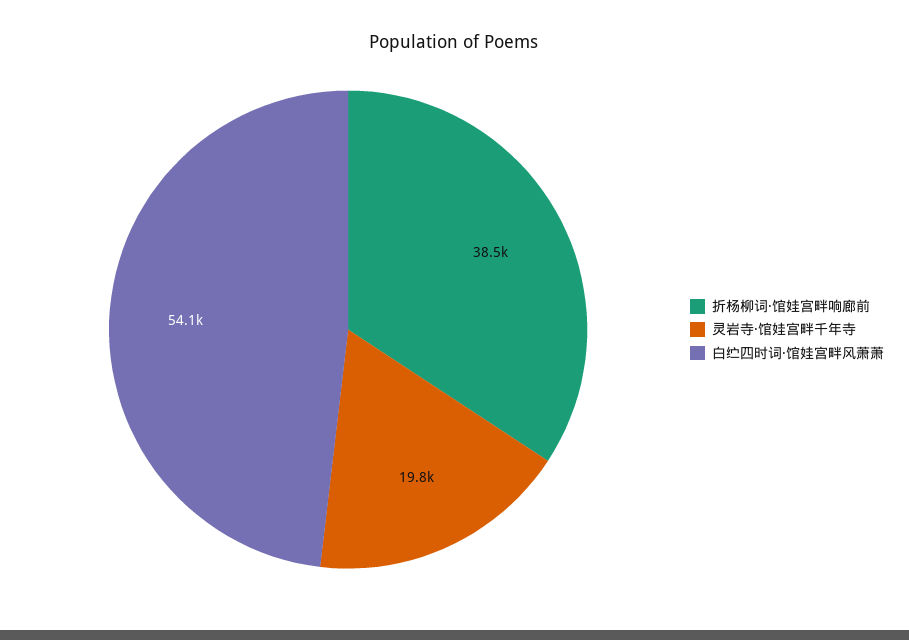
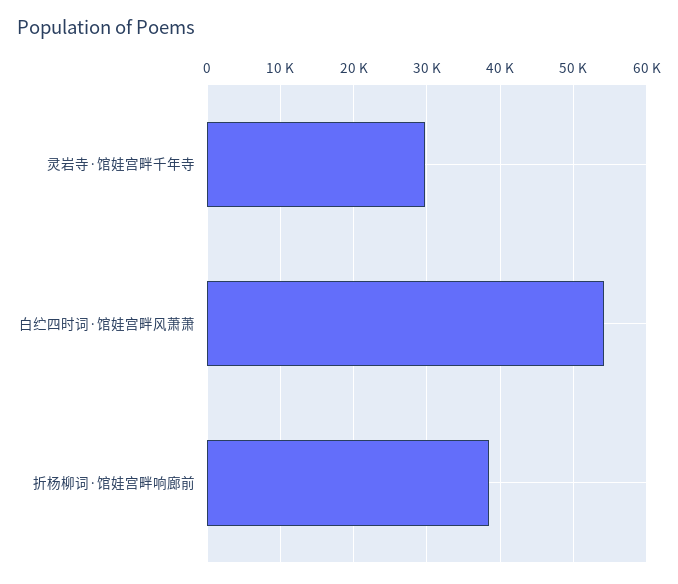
灵岩寺·馆娃宫畔千年寺: 19800 -> 30000

